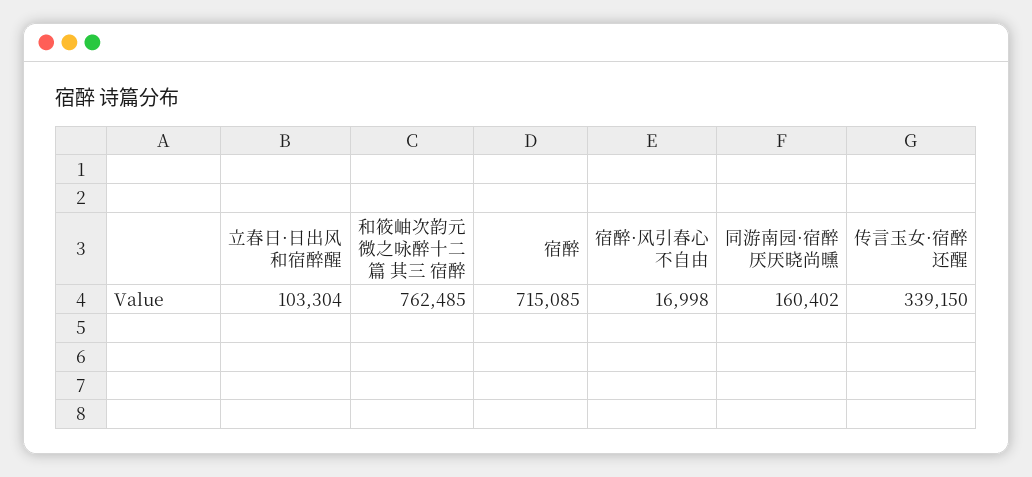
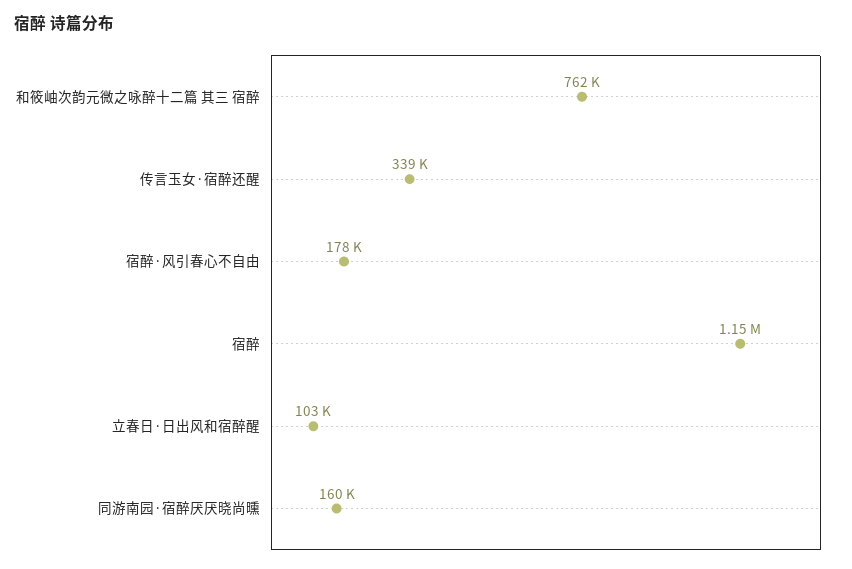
宿醉: 715085 -> 1150000
宿醉·风引春心不自由: 16998 -> 178000

